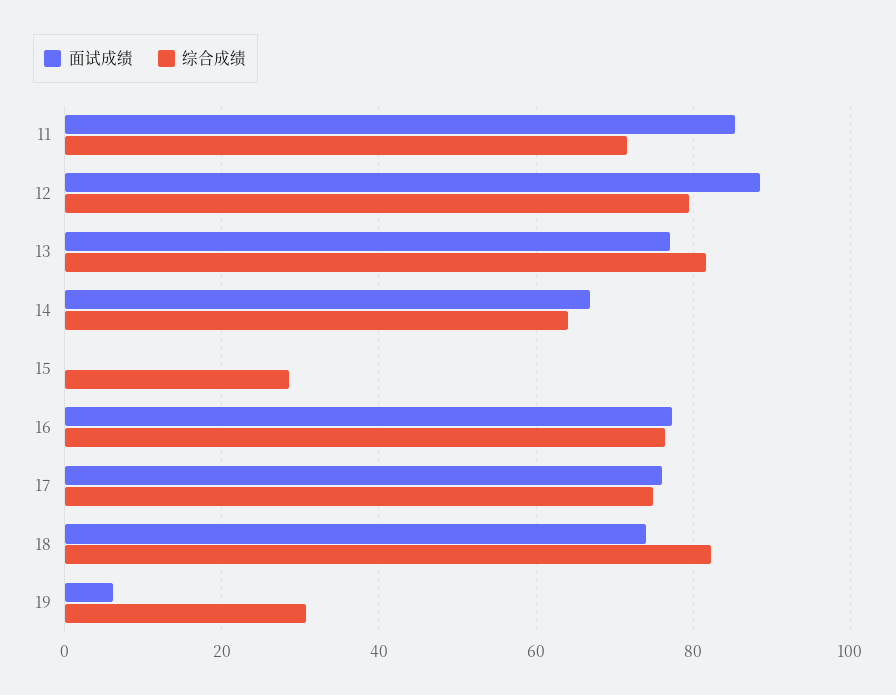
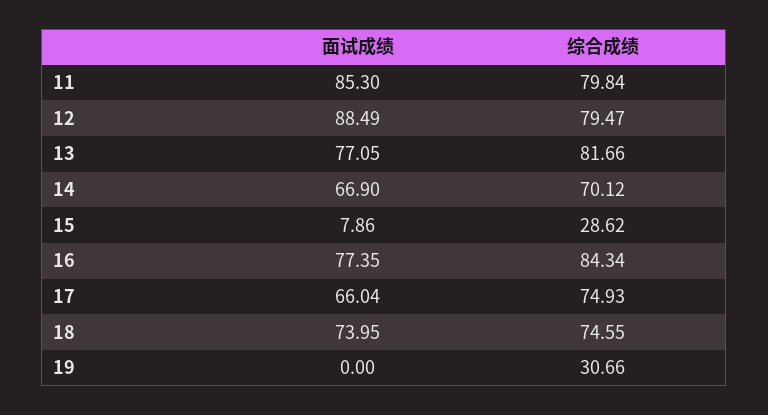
综合成绩, 11: 72 -> 79.84
综合成绩, 14: 64 -> 70.12
面试成绩, 15: 0 -> 7.86
综合成绩, 16: 76 -> 84.34
面试成绩, 17: 76 -> 66.04
综合成绩, 18: 82 -> 74.55
面试成绩, 19: 6 -> 0

